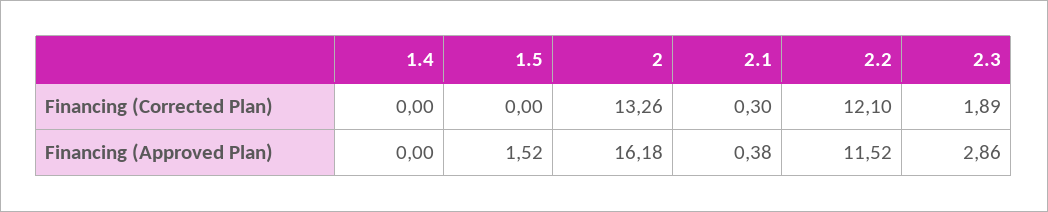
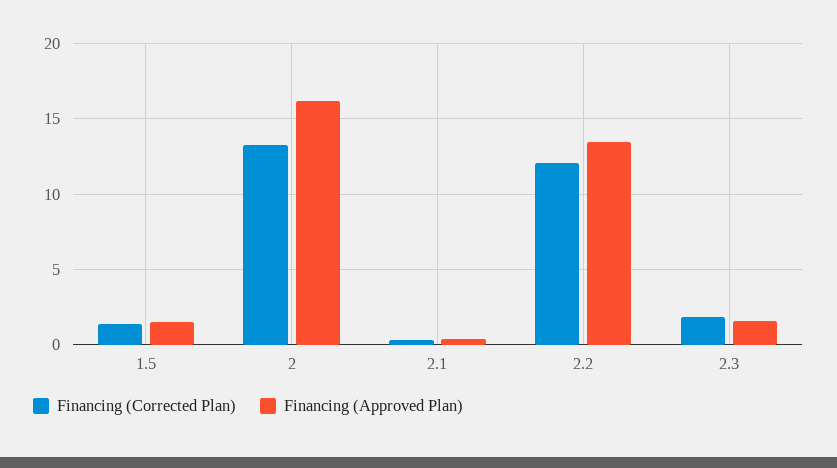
Financing (Corrected Plan), 1.4: 0 -> none
Financing (Corrected Plan), 1.5: 0 -> 1.5
Financing (Approved Plan), 1.4: 0 -> none
Financing (Approved Plan), 2.2: 11.52 -> 13.5
Financing (Approved Plan), 2.3: 2.86 -> 1.5

